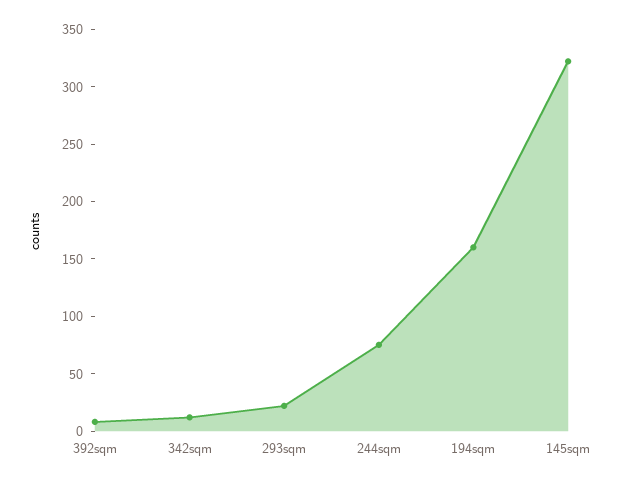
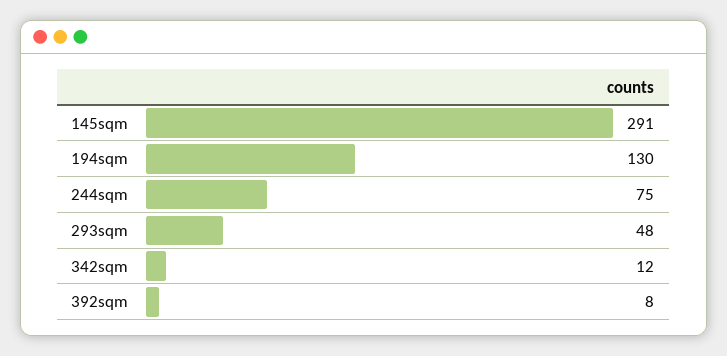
293sqm: 20 -> 48
194sqm: 160 -> 130
145sqm: 320 -> 291

